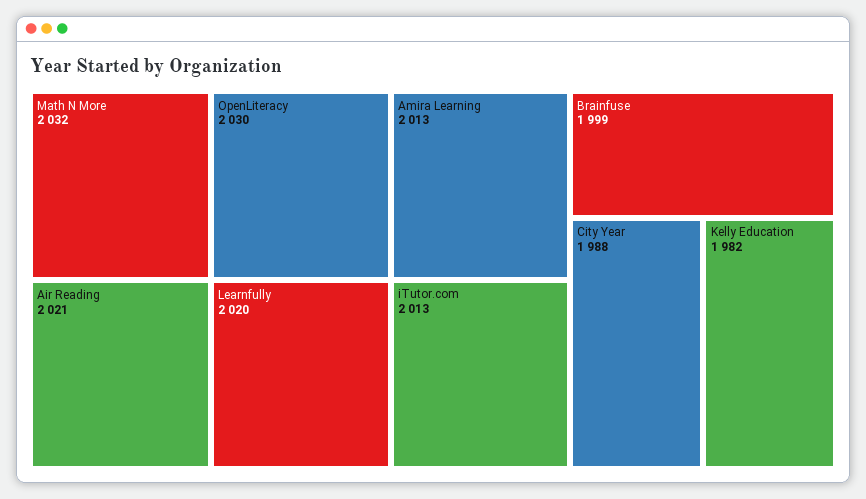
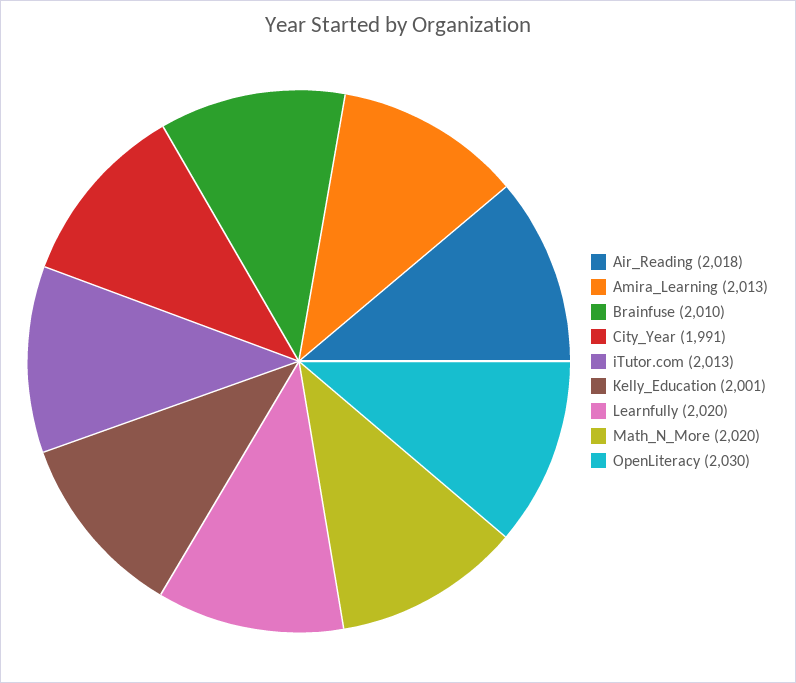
Math N More: 2032 -> 2020
Air Reading: 2021 -> 2018
Brainfuse: 1999 -> 2010
City Year: 1988 -> 1991
Kelly Education: 1982 -> 2001

